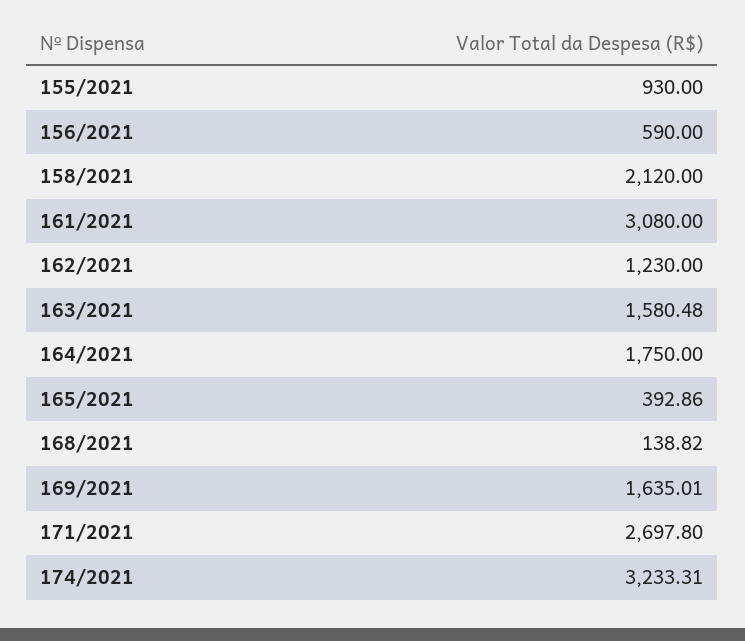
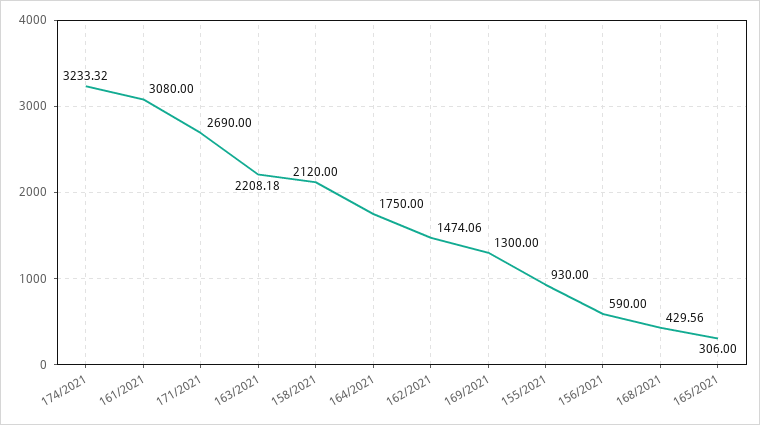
162/2021: 1230 -> 1474.06
163/2021: 1580.48 -> 2208.18
165/2021: 392.86 -> 306
168/2021: 138.82 -> 429.56
169/2021: 1635.01 -> 1300
171/2021: 2697.8 -> 2690
174/2021: 3233.31 -> 3233.32

